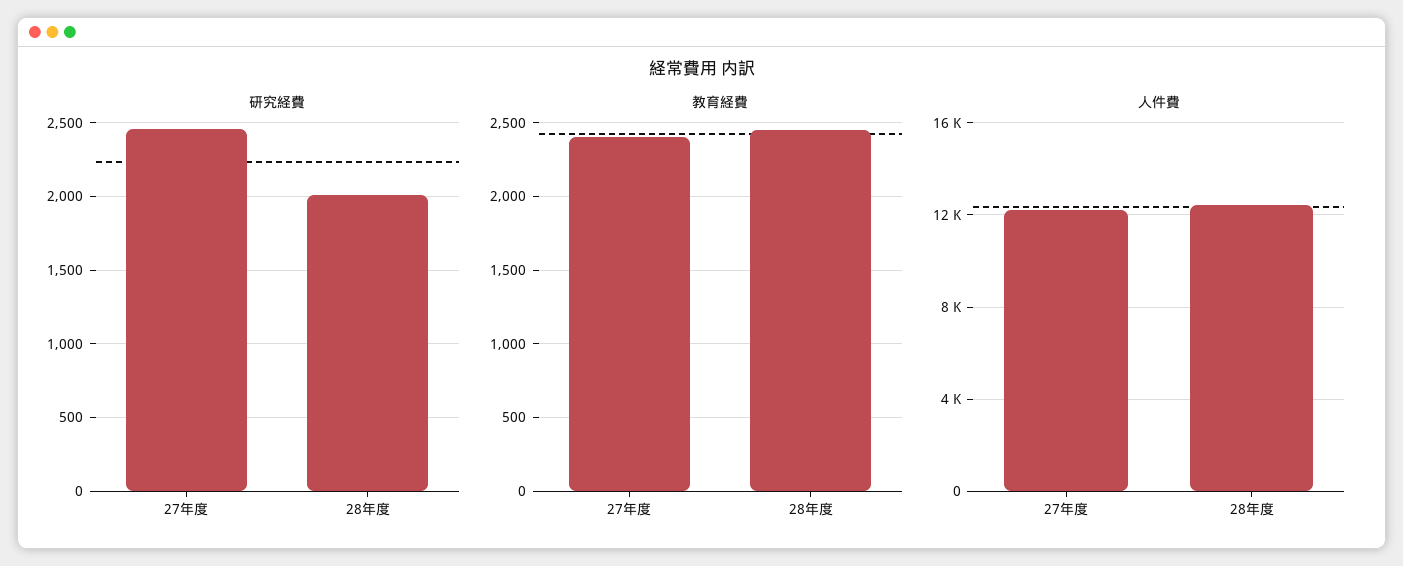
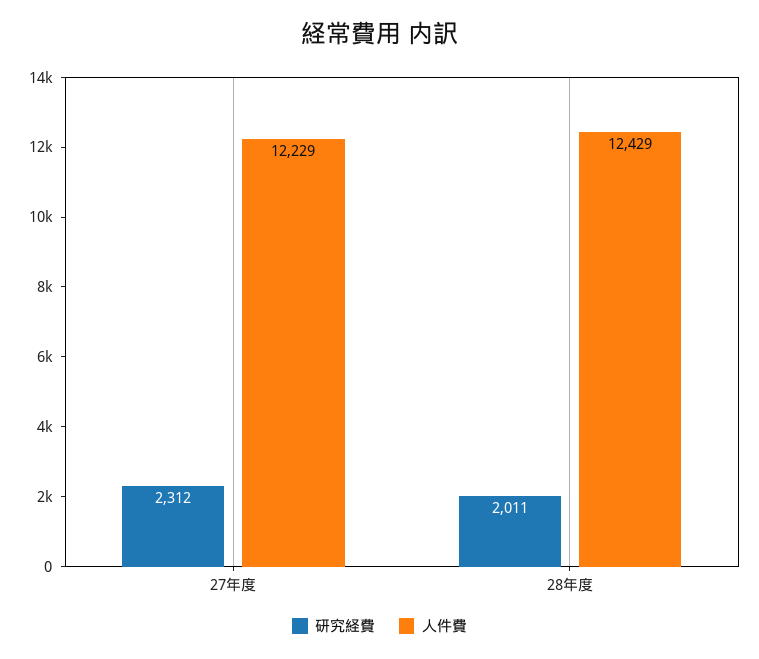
研究経費, 27年度: 2450 -> 2312
教育経費, 27年度: 2400 -> none
教育経費, 28年度: 2450 -> none

